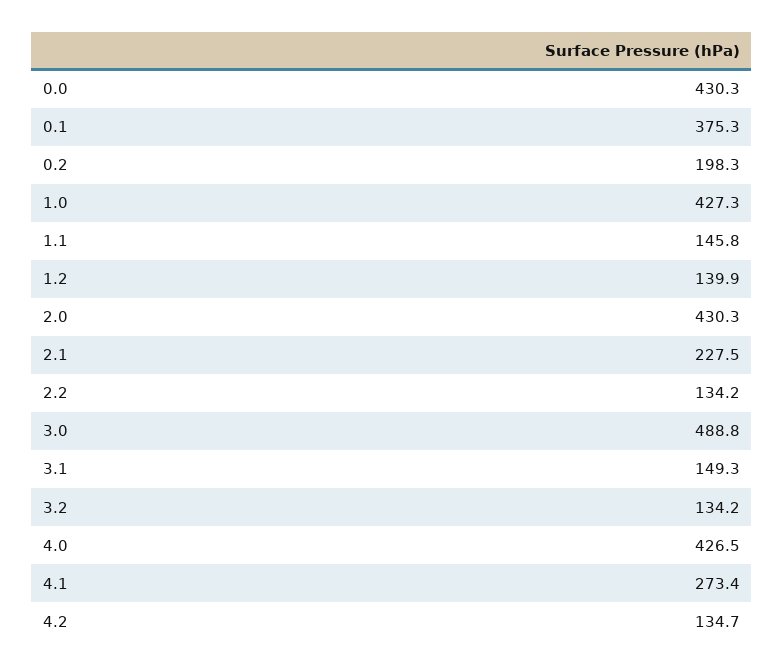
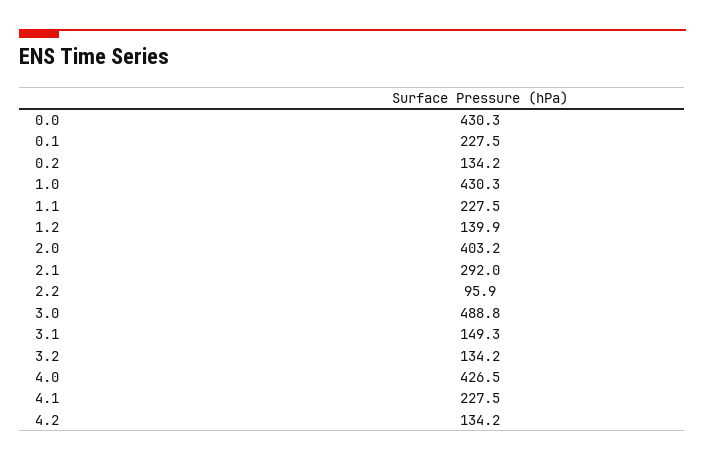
0.1: 375.3 -> 227.5
0.2: 198.3 -> 134.2
1.0: 427.3 -> 430.3
1.1: 145.8 -> 227.5
2.0: 430.3 -> 403.2
2.1: 227.5 -> 292
2.2: 134.2 -> 95.9
4.1: 273.4 -> 227.5
4.2: 134.7 -> 134.2

